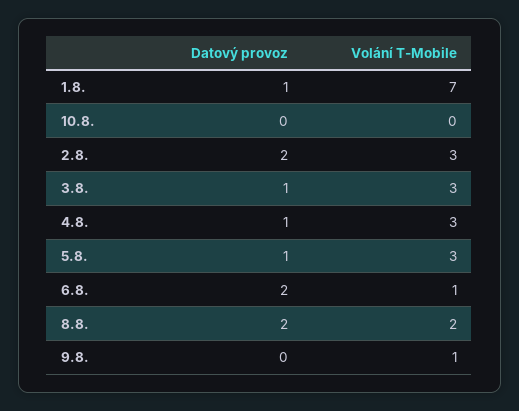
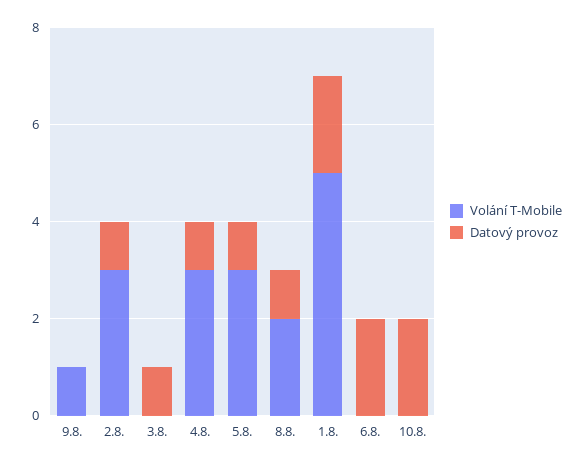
Datový provoz, 1.8.: 1 -> 2
Volání T-Mobile, 1.8.: 7 -> 5
Datový provoz, 10.8.: 0 -> 2
Datový provoz, 2.8.: 2 -> 1
Volání T-Mobile, 3.8.: 3 -> 0
Volání T-Mobile, 6.8.: 1 -> 0
Datový provoz, 8.8.: 2 -> 1

